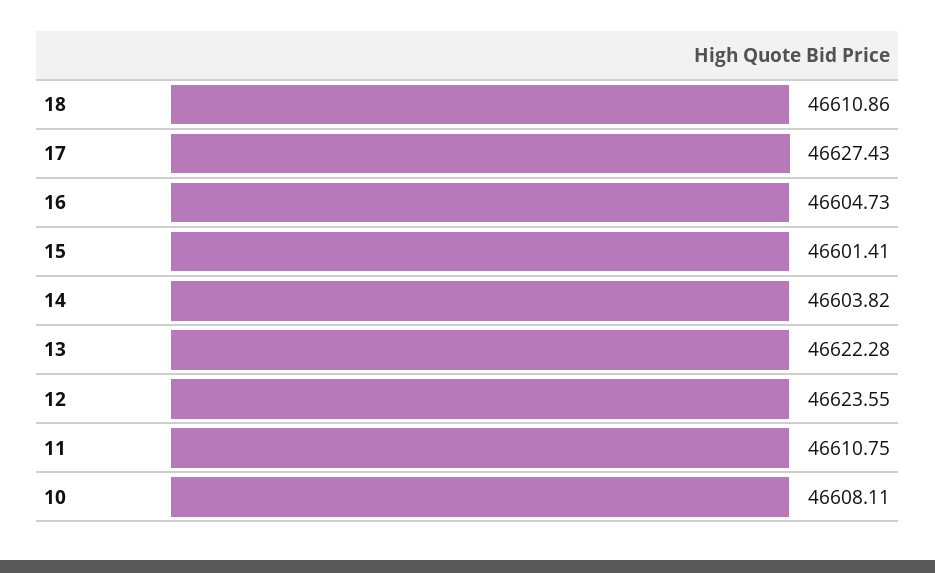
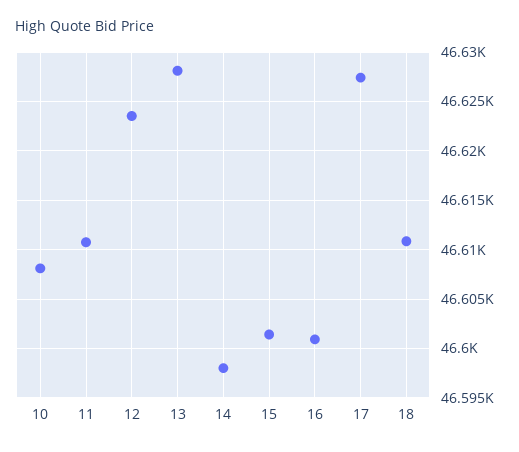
16: 46604.73 -> 46601
14: 46603.82 -> 46598
13: 46622.28 -> 46628

